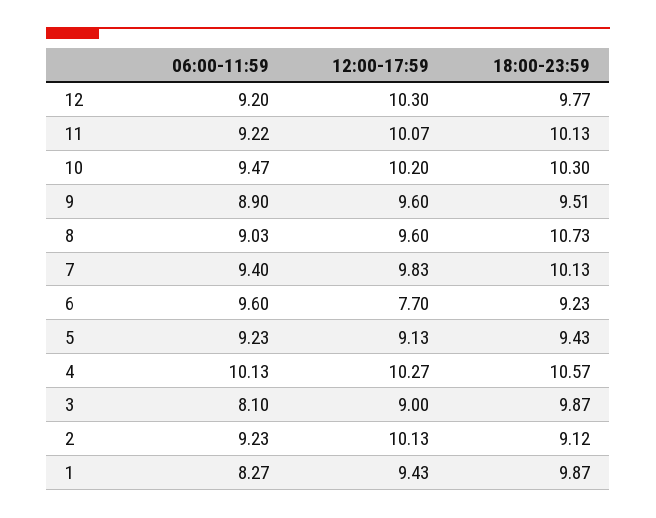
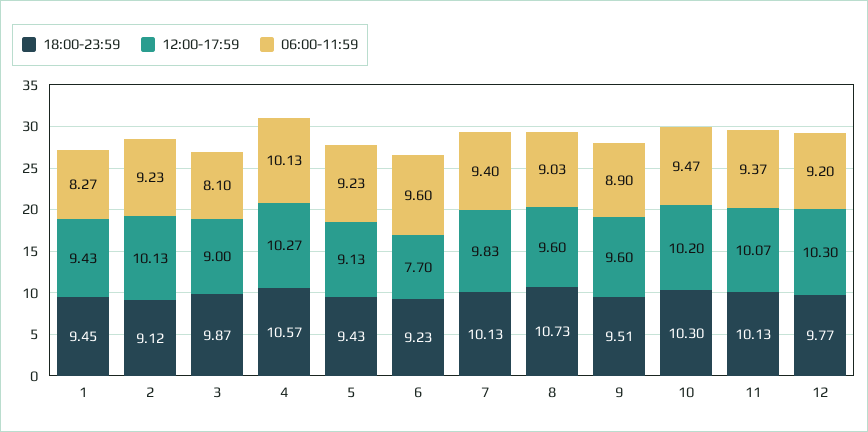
06:00-11:59, 11: 9.22 -> 9.37
18:00-23:59, 1: 9.87 -> 9.45

